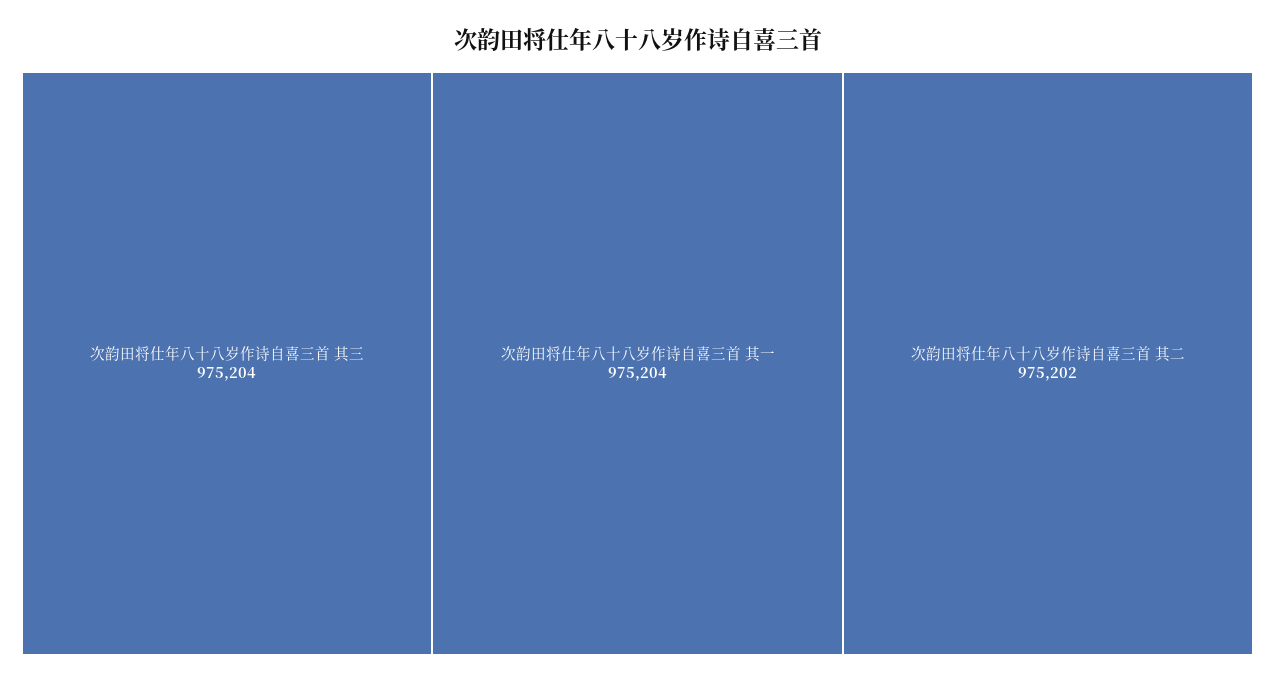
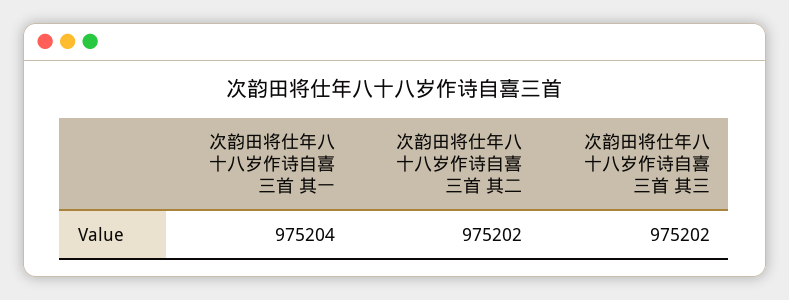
次韵田将仕年八十八岁作诗自喜三首 其三: 975204 -> 975202

